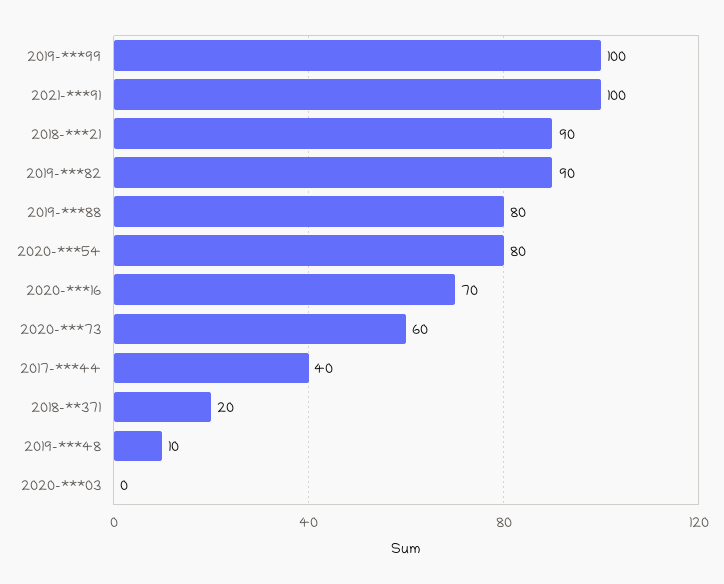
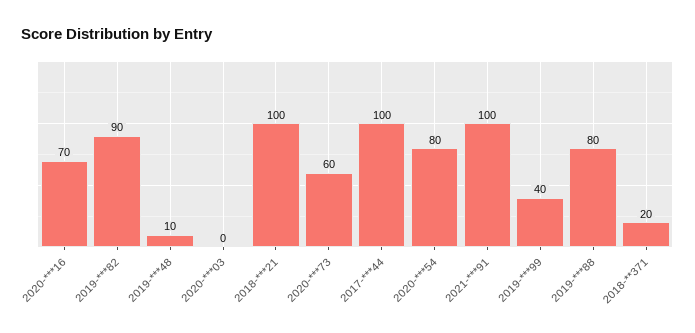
2019-***99: 100 -> 40
2018-***21: 90 -> 100
2017-***44: 40 -> 100

